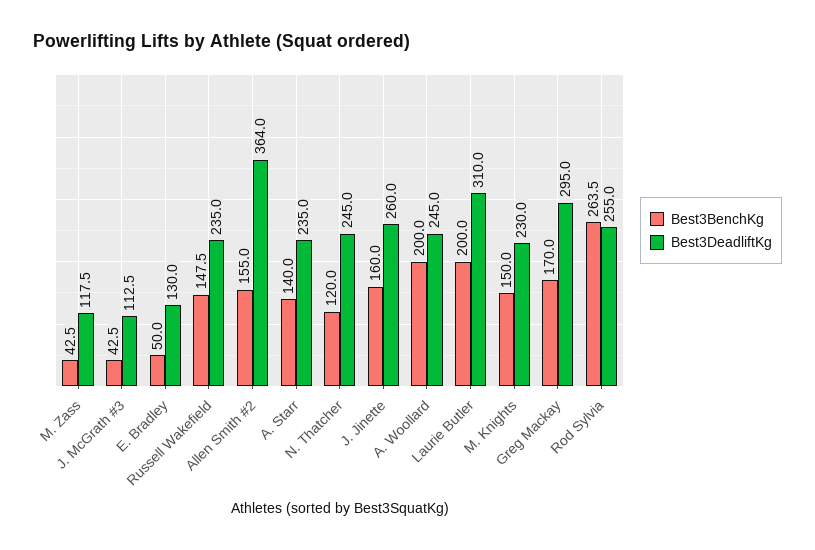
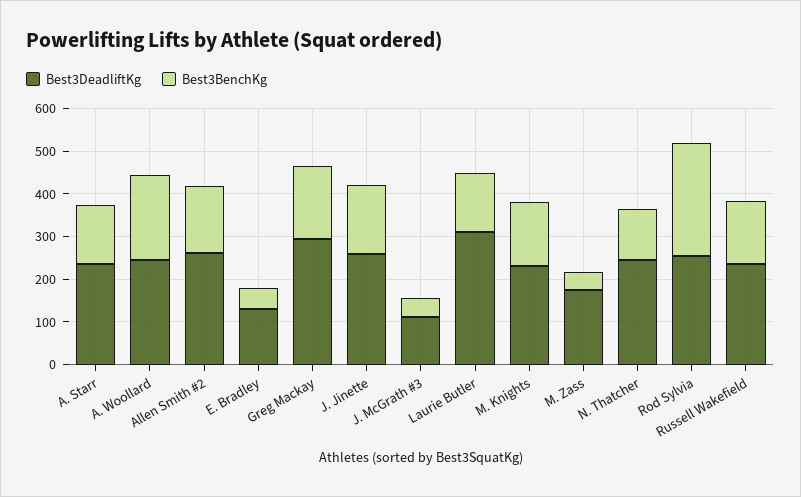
Best3DeadliftKg, M. Zass: 117.5 -> 180
Best3DeadliftKg, Allen Smith #2: 364 -> 260
Best3BenchKg, Laurie Butler: 200 -> 140

